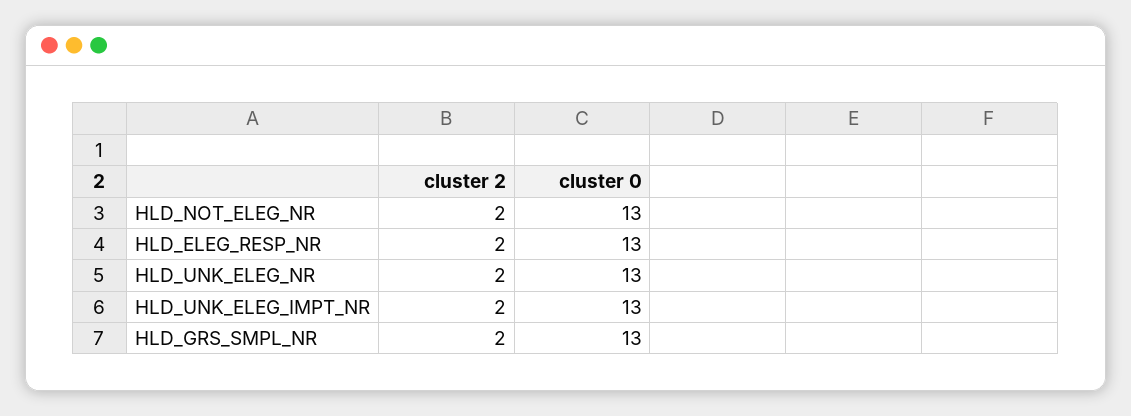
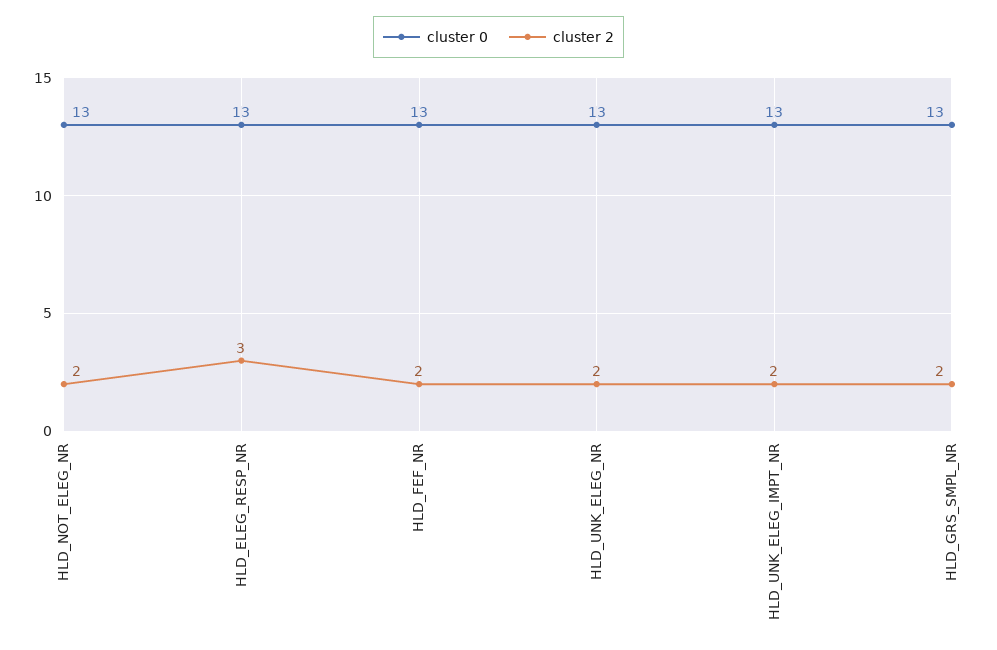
cluster 2, HLD_ELEG_RESP_NR: 2 -> 3
cluster 0, HLD_FEF_NR: none -> 13
cluster 2, HLD_FEF_NR: none -> 2

